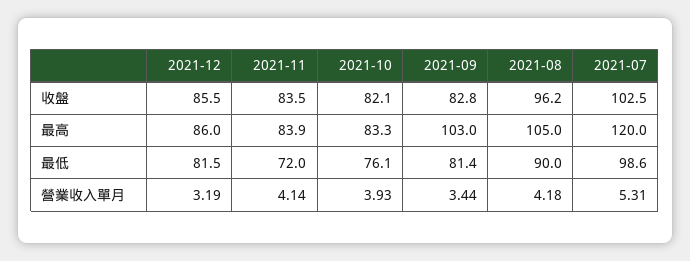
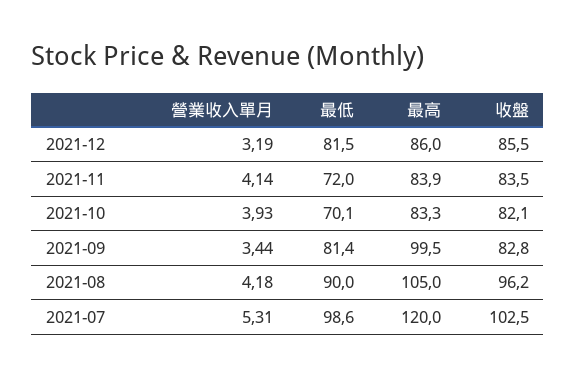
2021-09, 最高: 103 -> 99.5
2021-10, 最低: 76.1 -> 70.1

